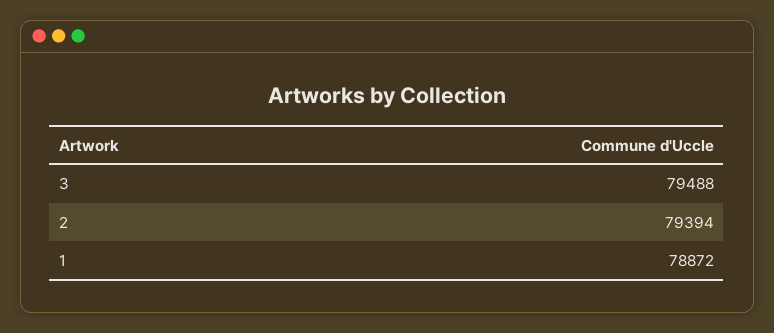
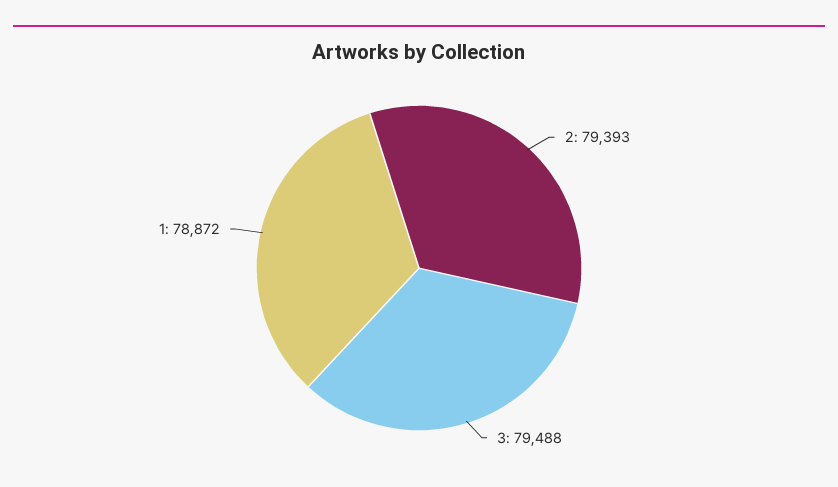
2: 79394 -> 79393

